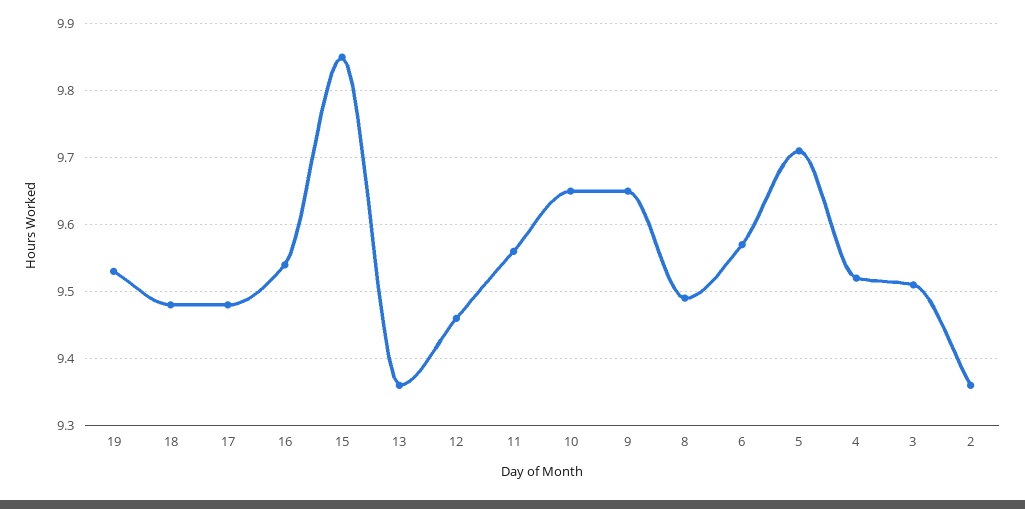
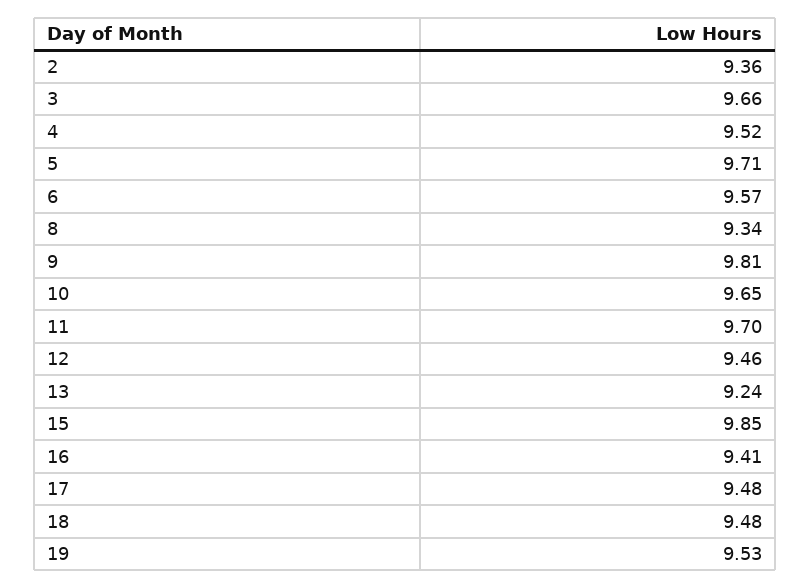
16: 9.54 -> 9.41
13: 9.36 -> 9.24
11: 9.56 -> 9.7
9: 9.65 -> 9.81
8: 9.49 -> 9.34
3: 9.51 -> 9.66

